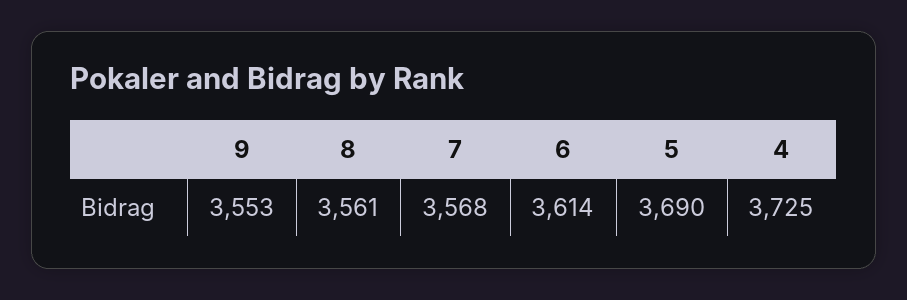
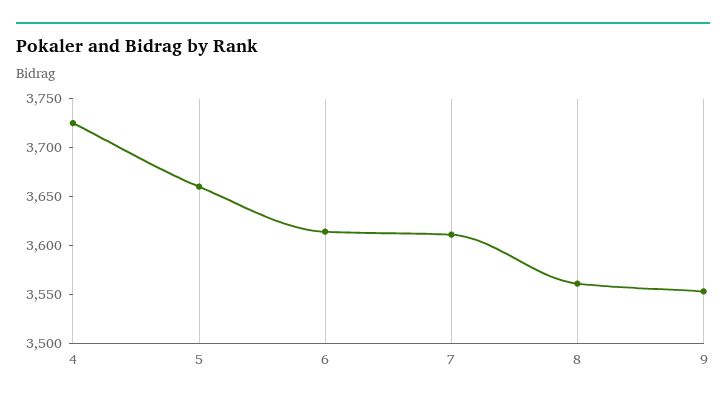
7: 3568 -> 3610
5: 3690 -> 3660

